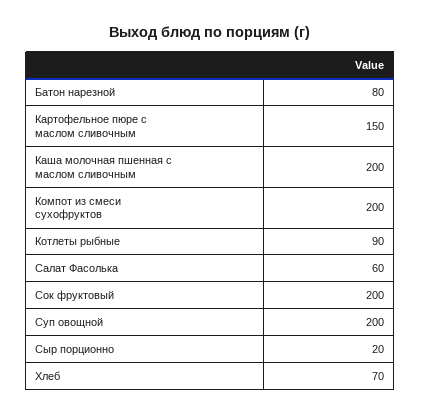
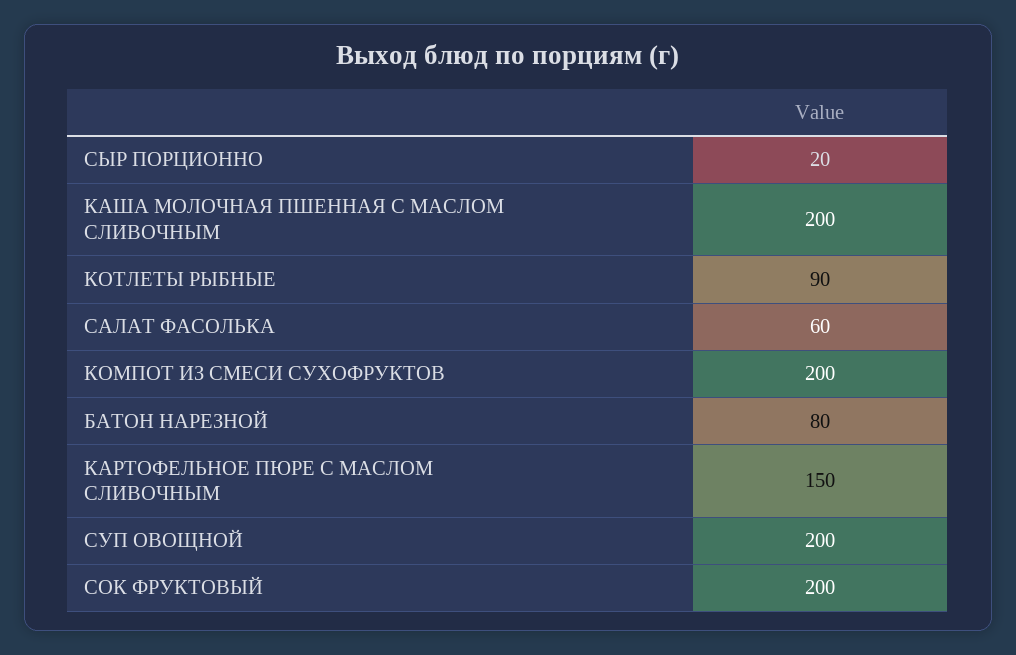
Хлеб: 70 -> none

